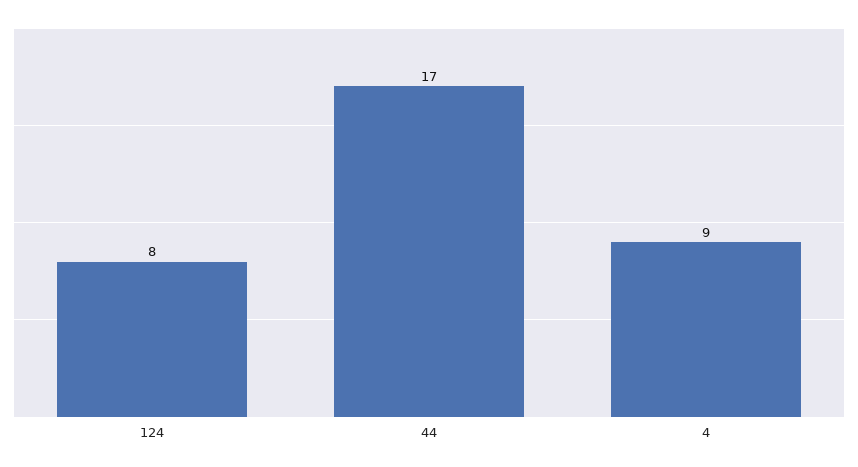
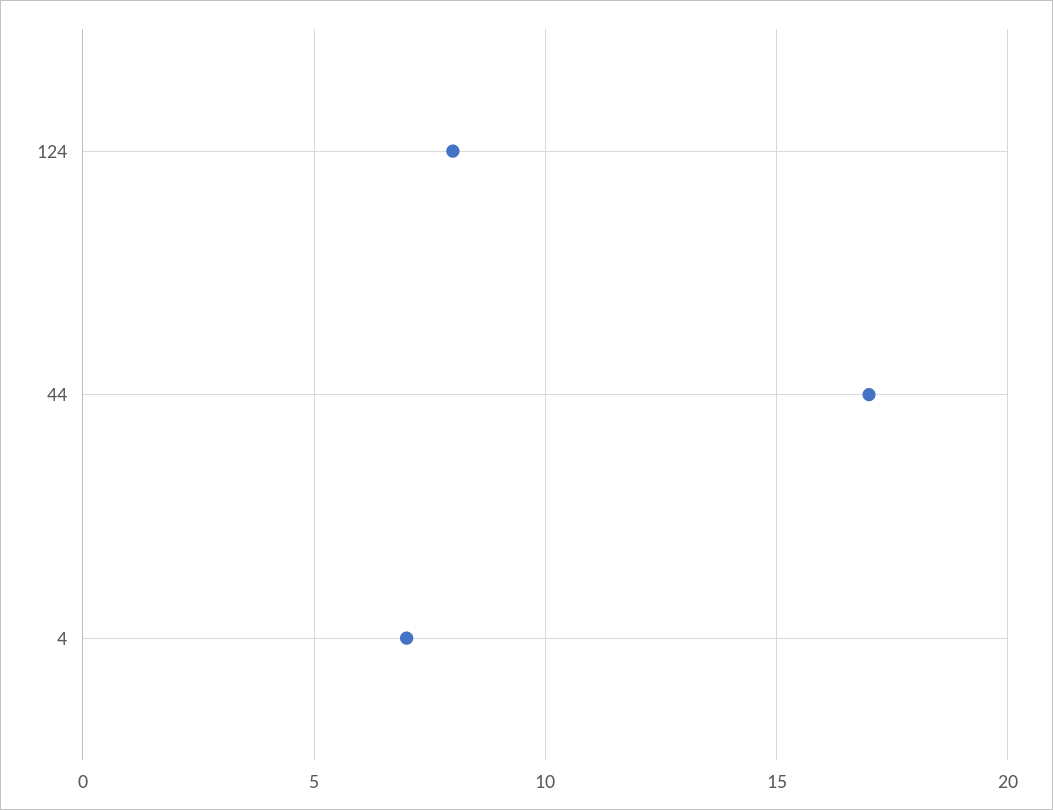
4: 9 -> 7

